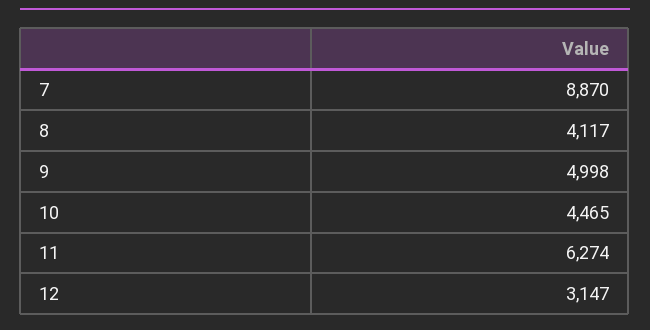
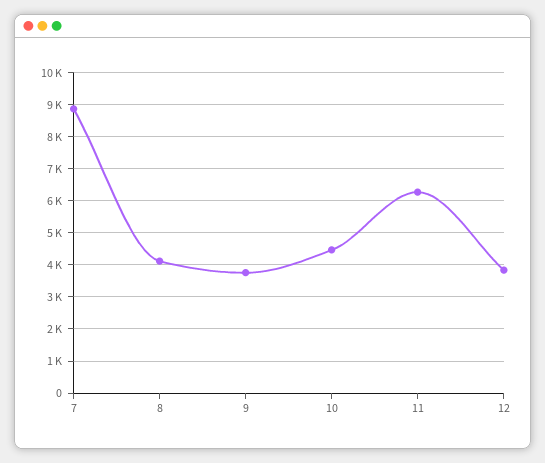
9: 4998 -> 3800
12: 3147 -> 3800

